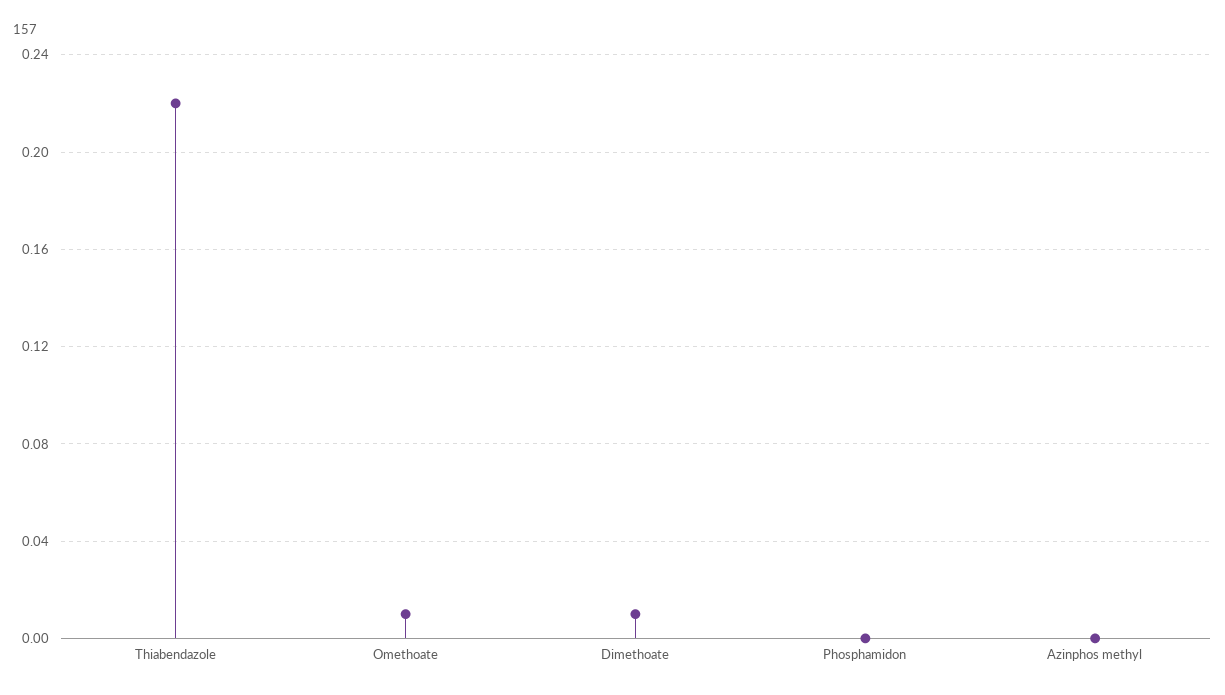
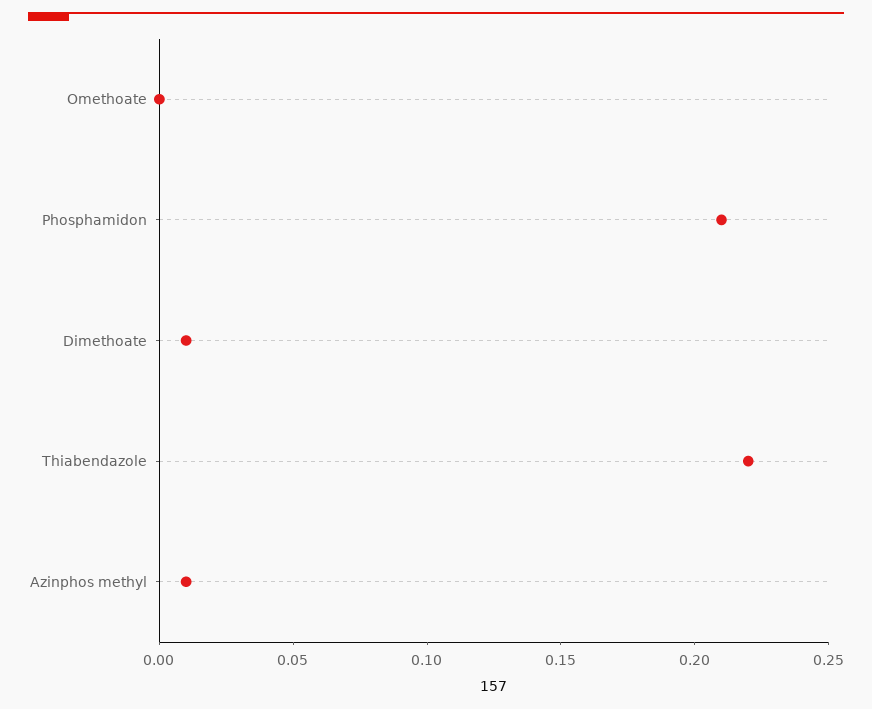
Omethoate: 0.01 -> 0
Phosphamidon: 0 -> 0.21
Azinphos methyl: 0 -> 0.01

